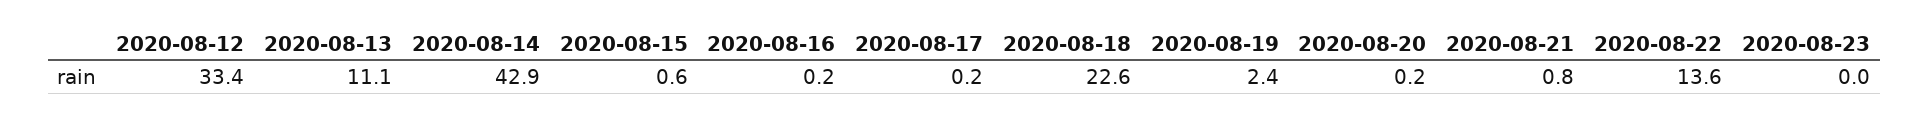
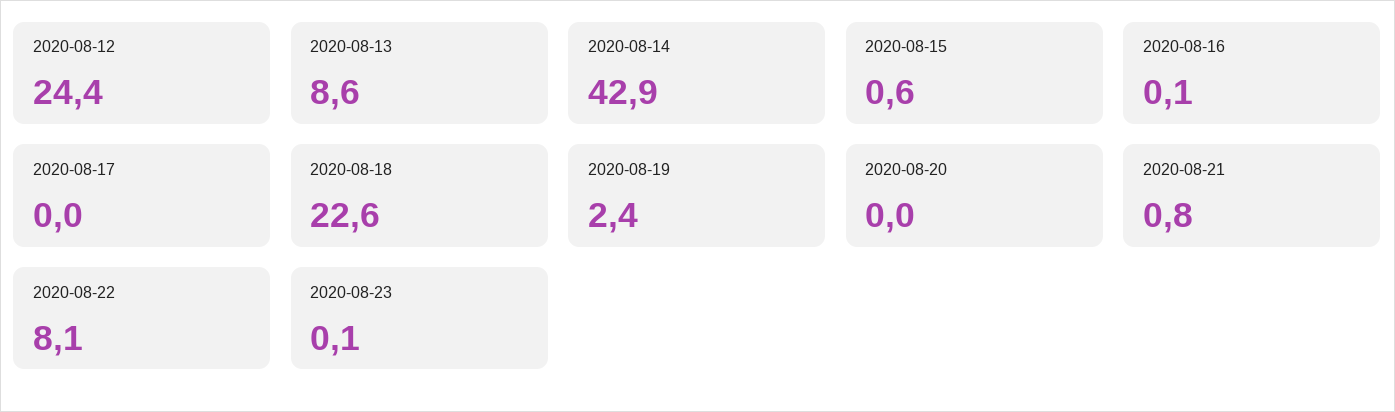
2020-08-12: 33.4 -> 24.4
2020-08-13: 11.1 -> 8.6
2020-08-16: 0.2 -> 0.1
2020-08-17: 0.2 -> 0
2020-08-20: 0.2 -> 0
2020-08-22: 13.6 -> 8.1
2020-08-23: 0 -> 0.1

